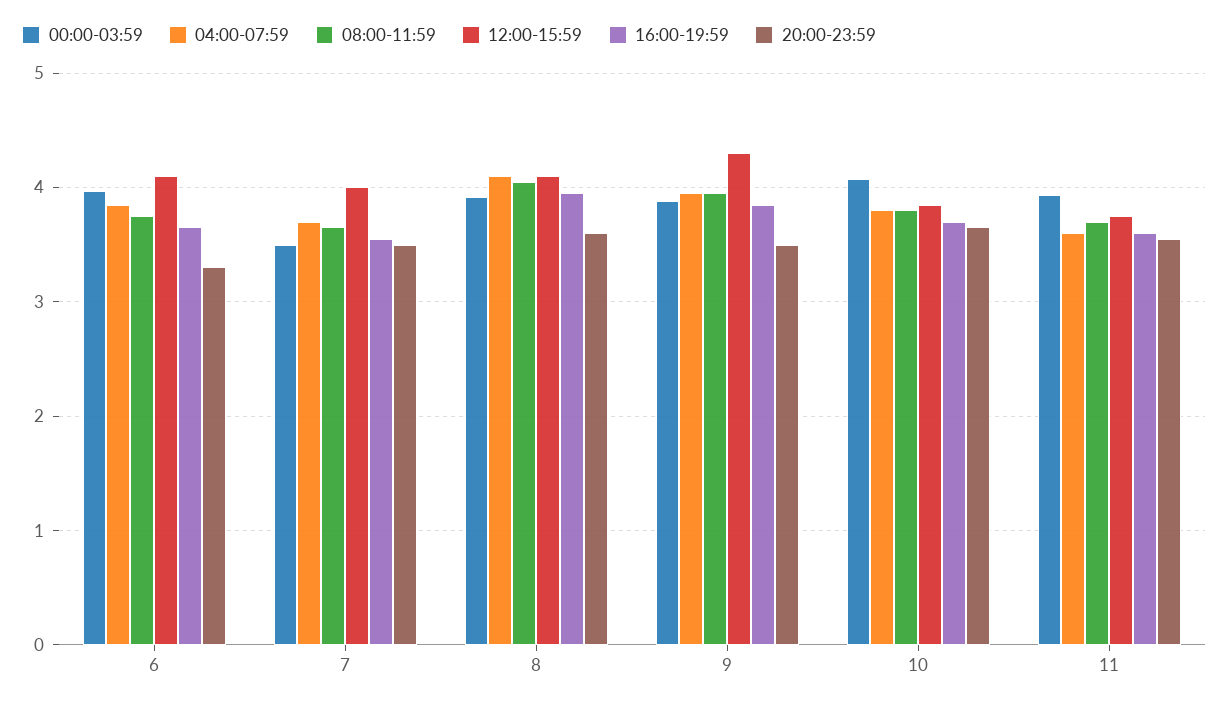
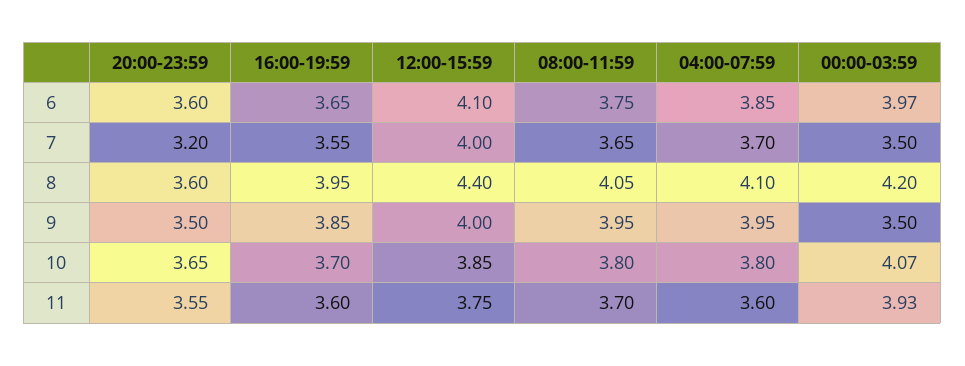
20:00-23:59, 6: 3.3 -> 3.6
20:00-23:59, 7: 3.5 -> 3.2
00:00-03:59, 8: 3.9 -> 4.2
12:00-15:59, 8: 4.1 -> 4.4
00:00-03:59, 9: 3.9 -> 3.5
12:00-15:59, 9: 4.3 -> 4

